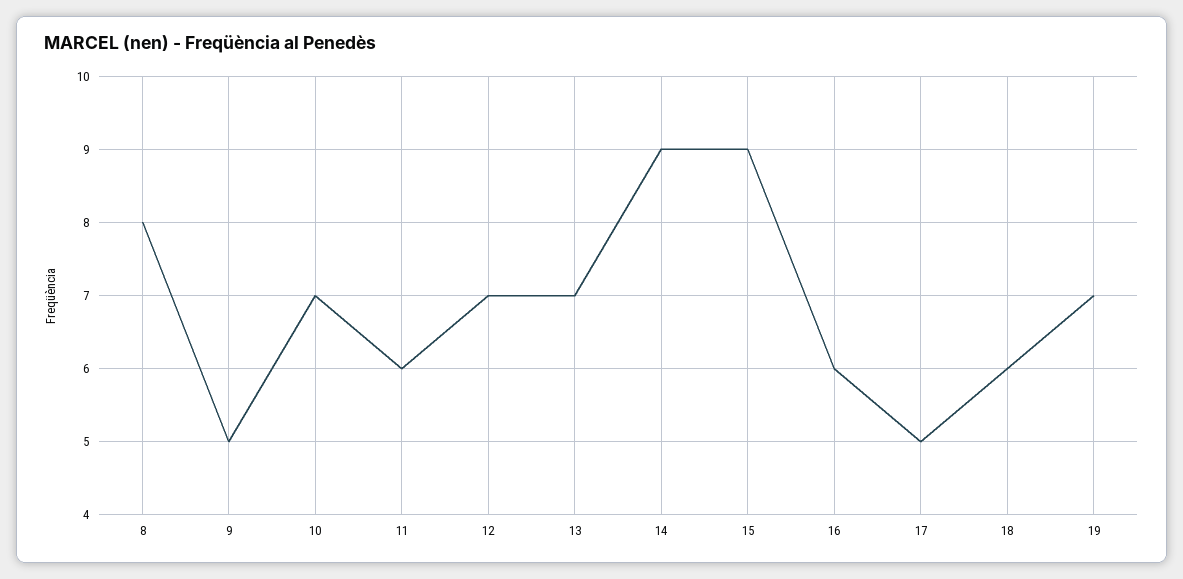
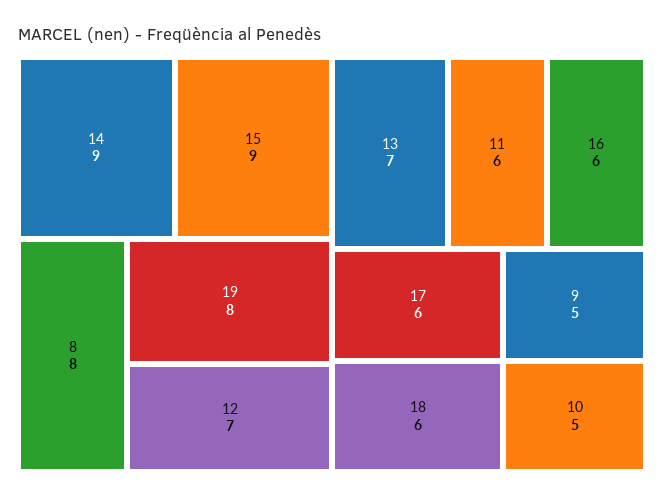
10: 7 -> 5
17: 5 -> 6
19: 7 -> 8

